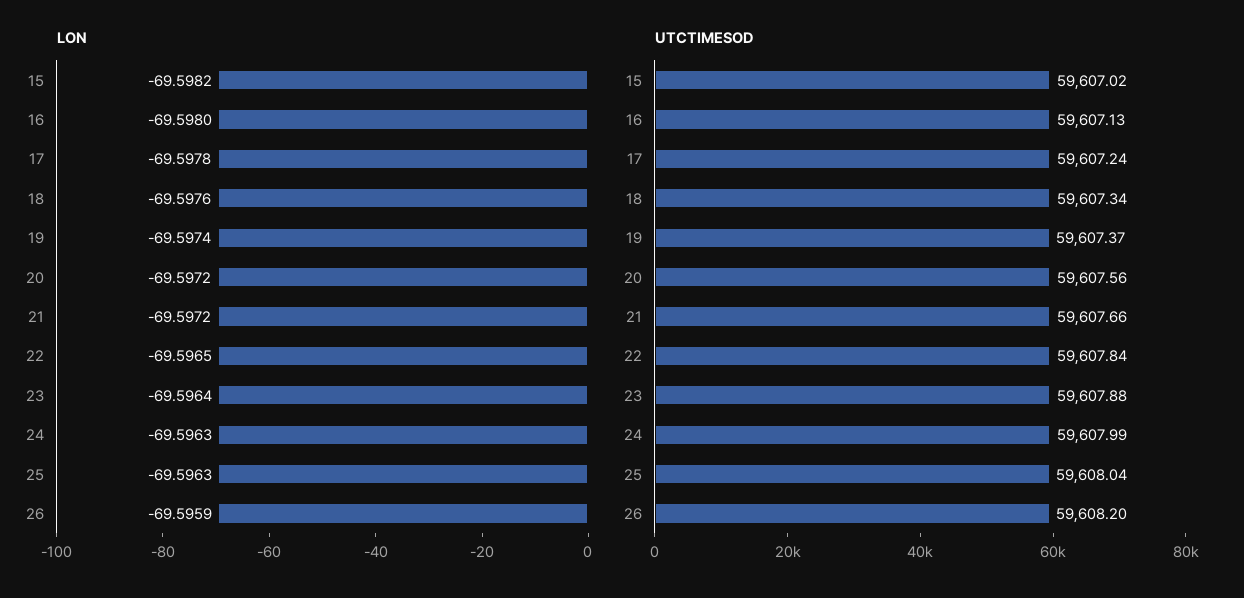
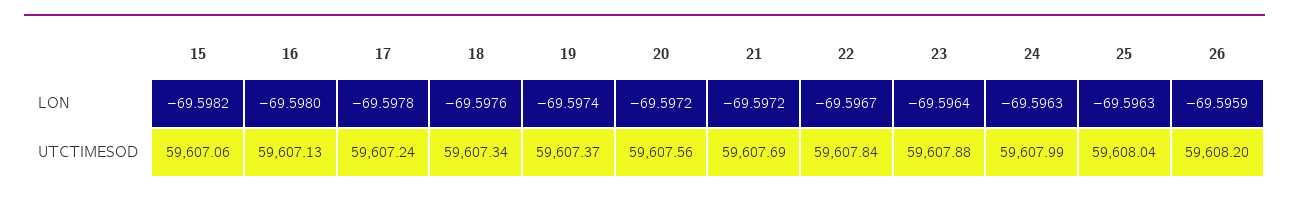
LON, 22: -69.5965 -> -69.5967
UTCTIMESOD, 15: 59607.02 -> 59607.06
UTCTIMESOD, 21: 59607.66 -> 59607.69

